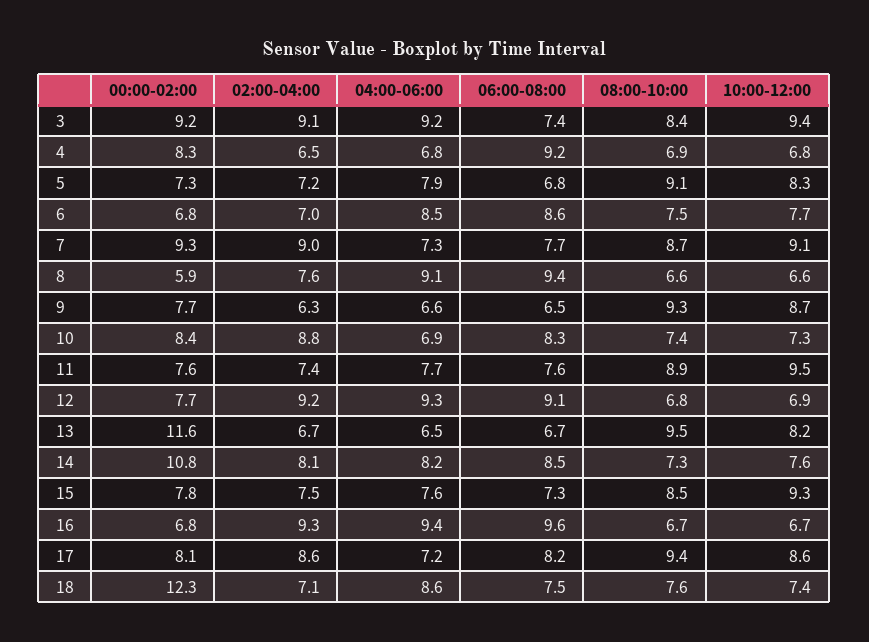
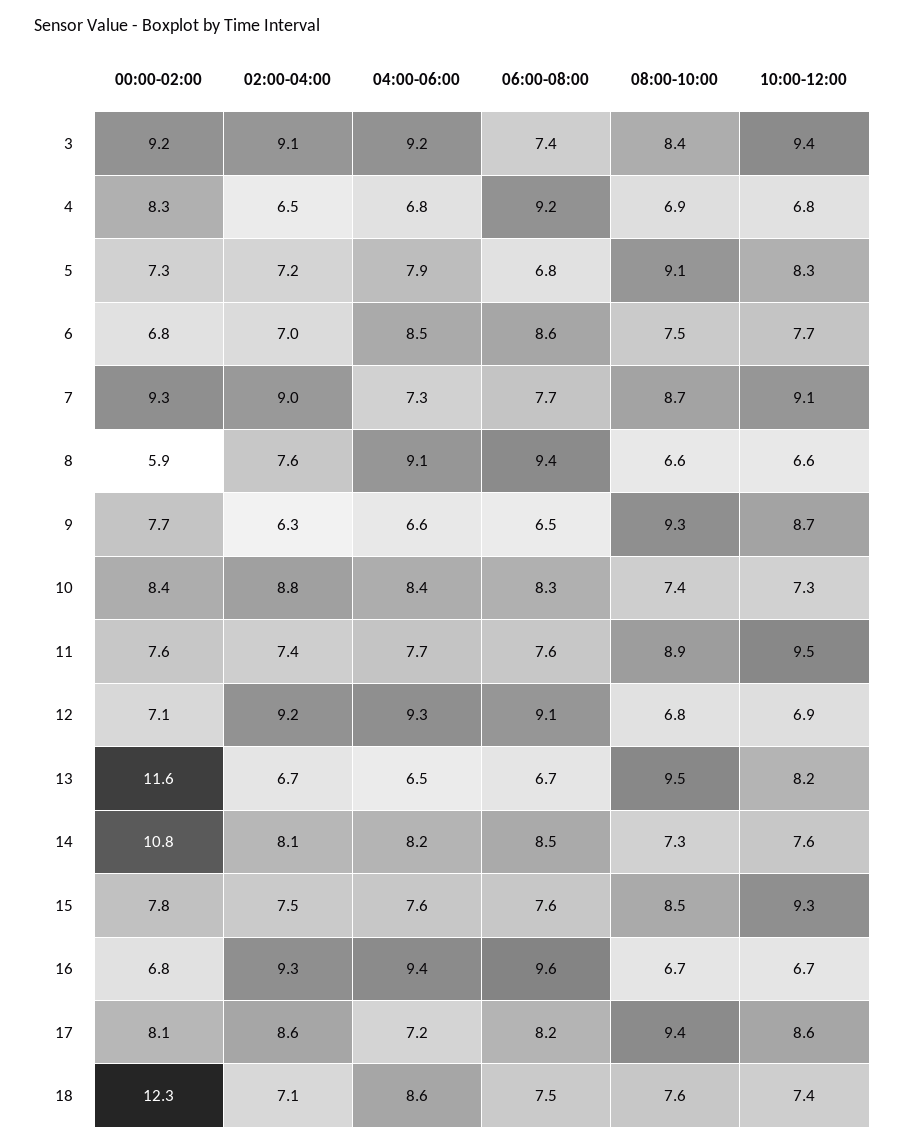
04:00-06:00, 10: 6.9 -> 8.4
00:00-02:00, 12: 7.7 -> 7.1
06:00-08:00, 15: 7.3 -> 7.6

